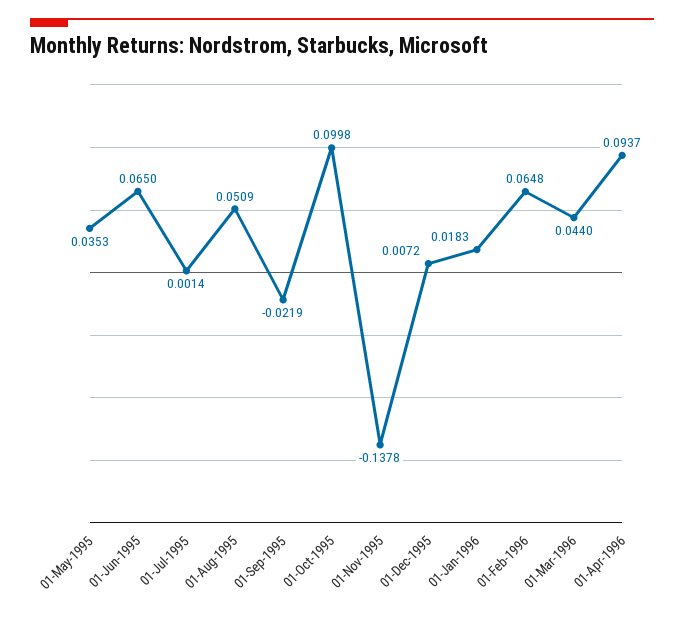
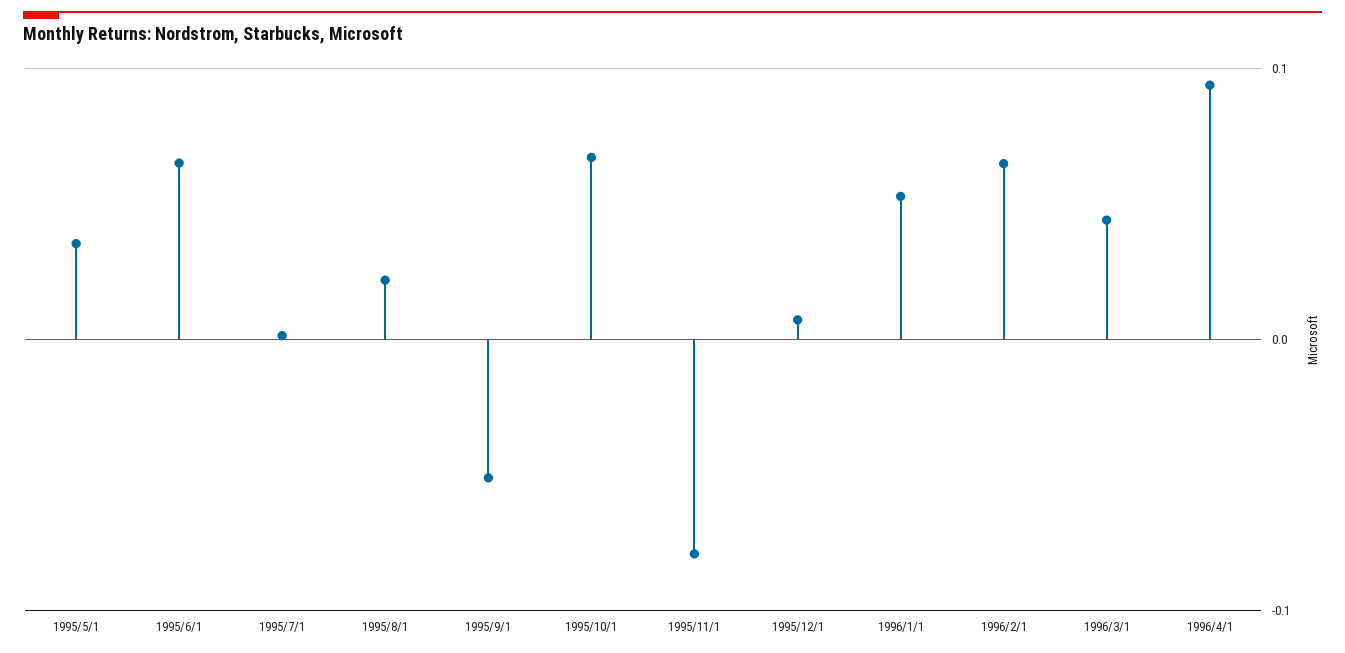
01-Aug-1995: 0.0509 -> 0.02
01-Sep-1995: -0.0219 -> -0.05
01-Oct-1995: 0.0998 -> 0.07
01-Nov-1995: -0.1378 -> -0.08
01-Jan-1996: 0.0183 -> 0.05

